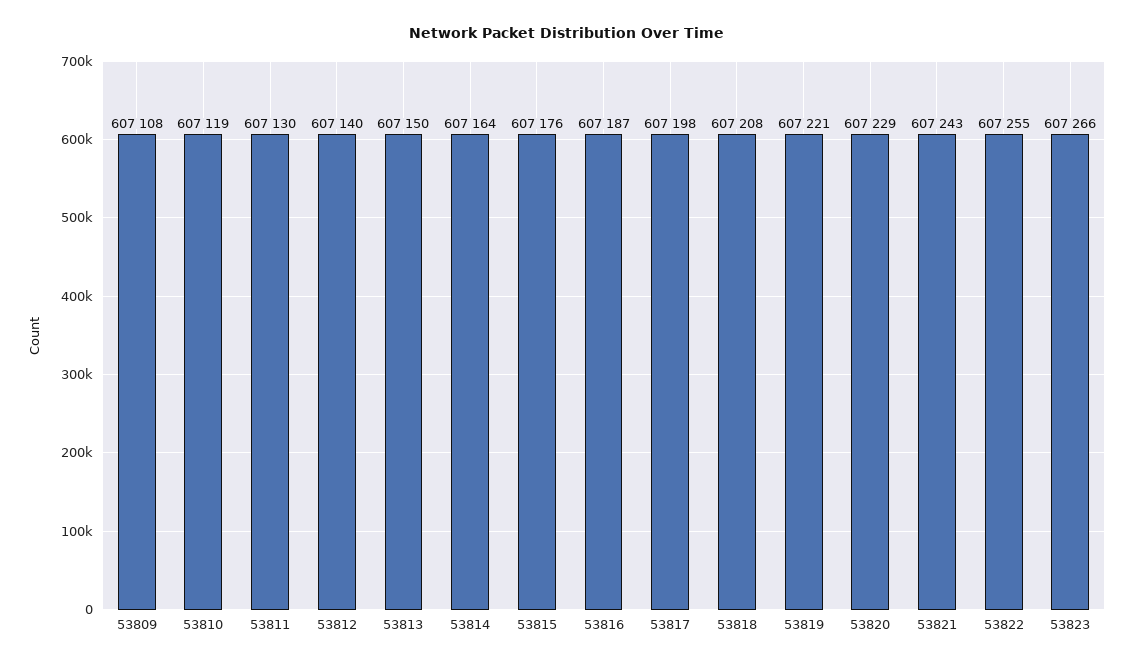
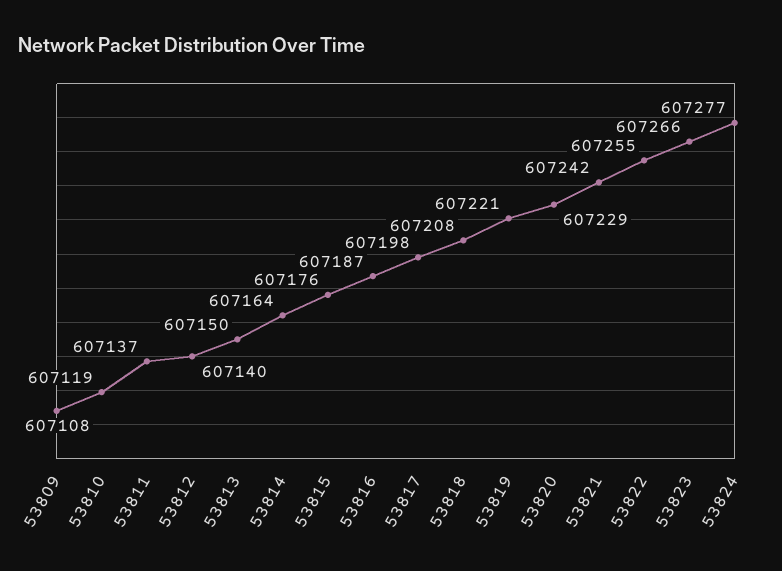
53811: 607130 -> 607137
53821: 607243 -> 607242
53824: none -> 607277

